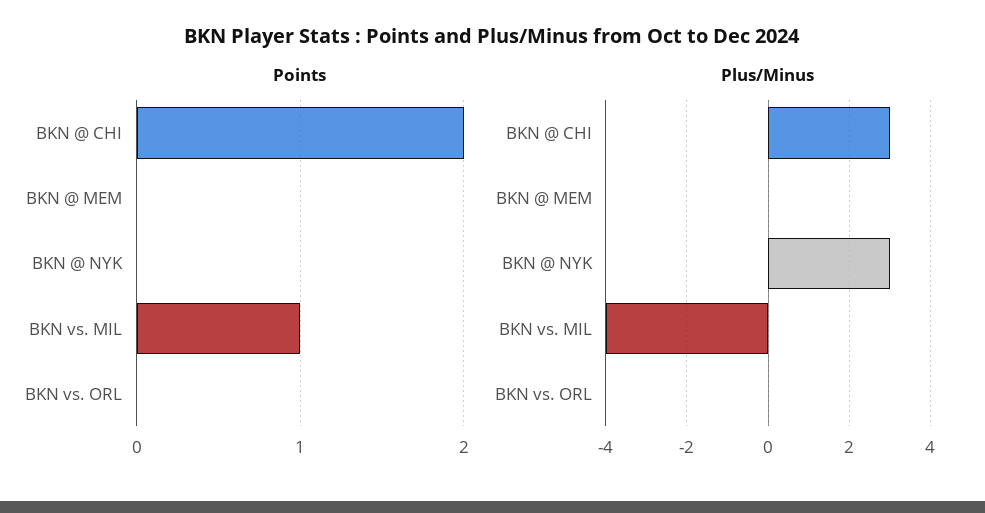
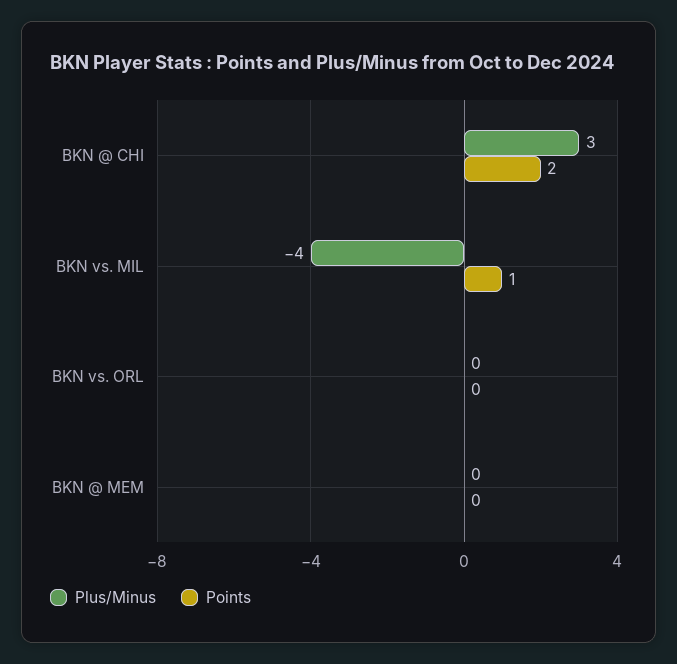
Points, BKN @ NYK: 0 -> none
Plus/Minus, BKN @ NYK: 3 -> none

